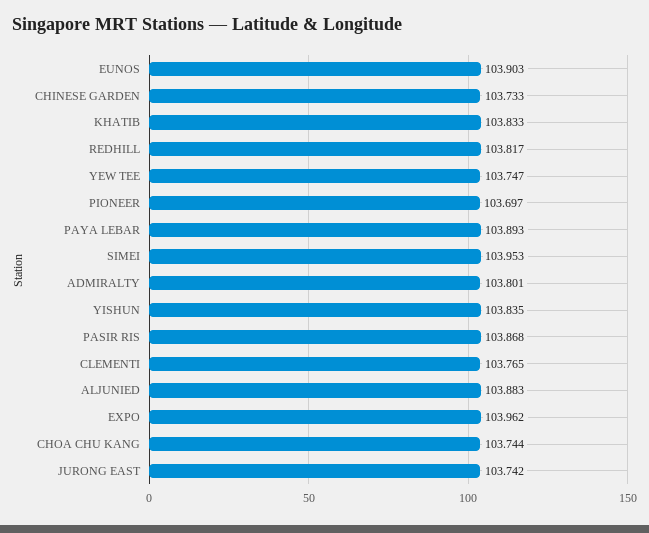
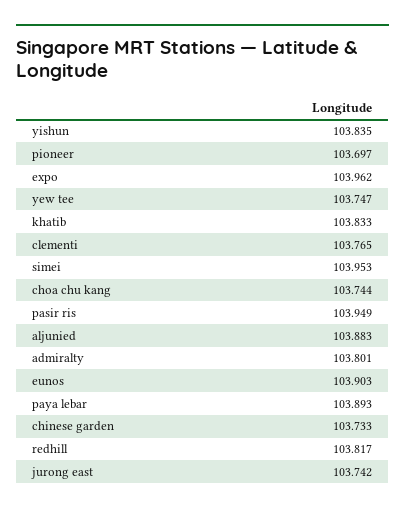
PASIR RIS: 103.868 -> 103.949

